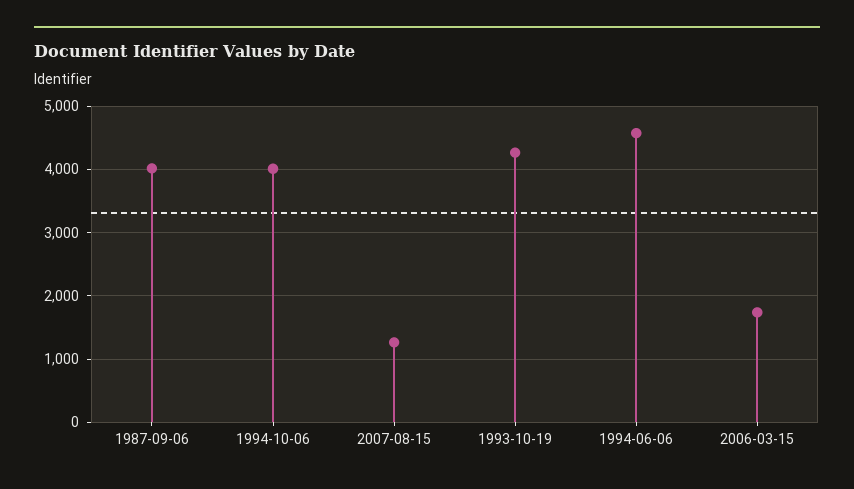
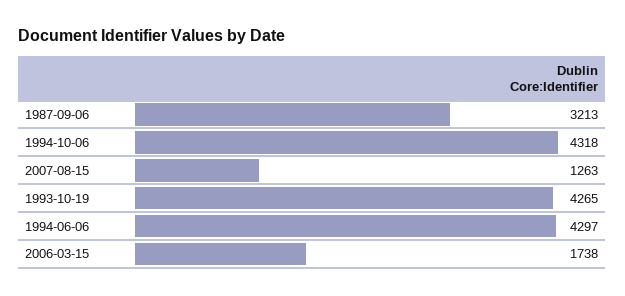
1987-09-06: 4000 -> 3213
1994-10-06: 4000 -> 4318
1994-06-06: 4600 -> 4297

